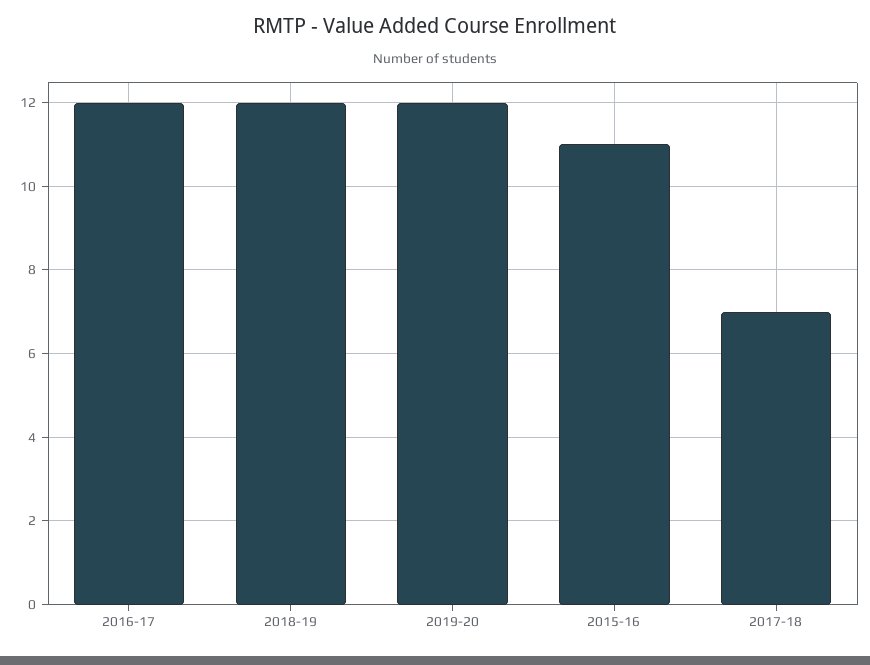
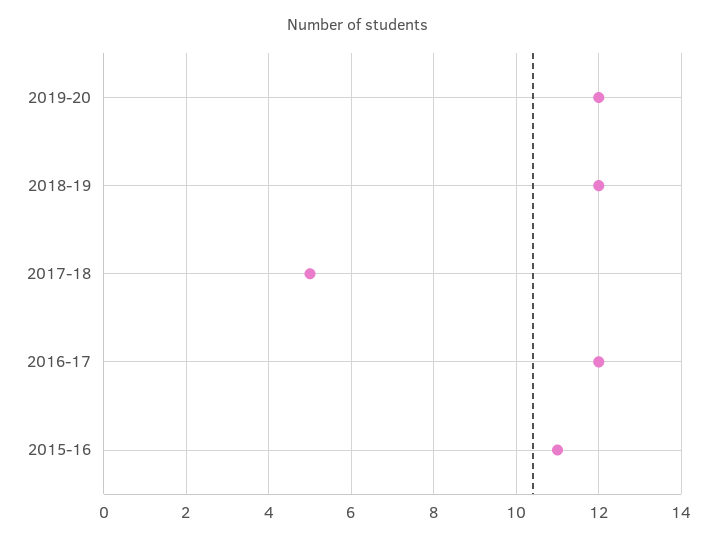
2017-18: 7 -> 5

